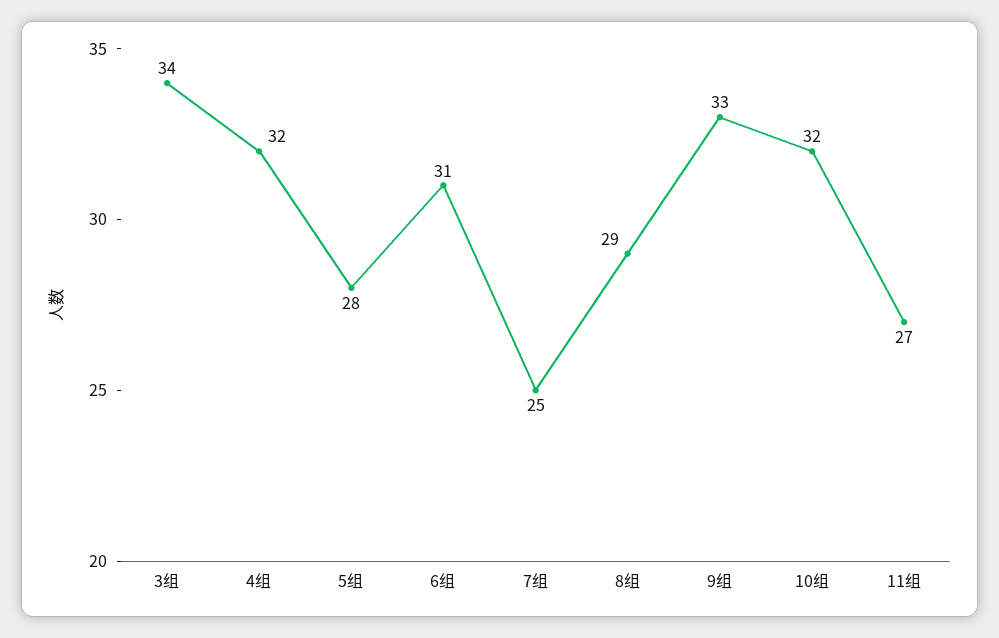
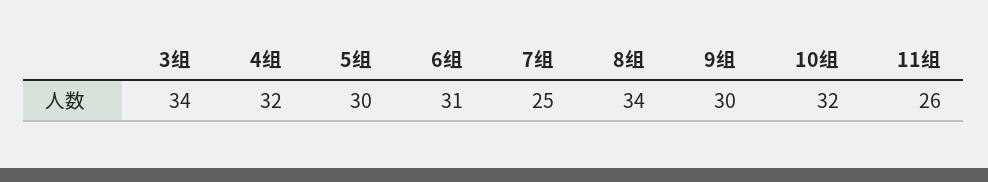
5组: 28 -> 30
8组: 29 -> 34
9组: 33 -> 30
11组: 27 -> 26

